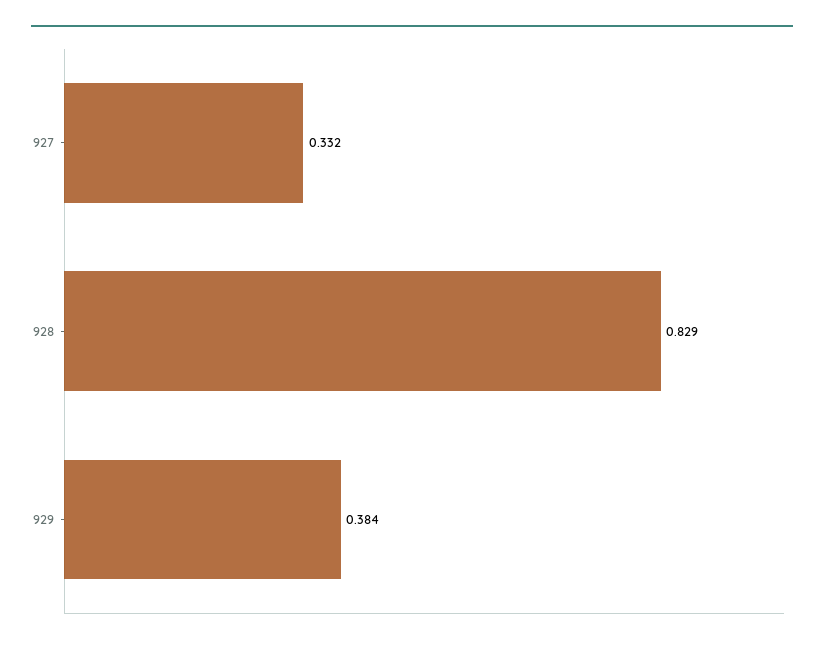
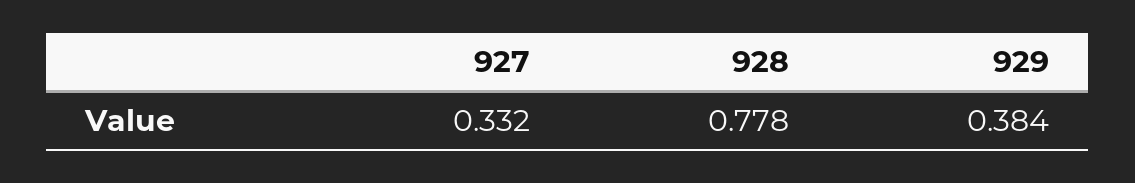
928: 0.829 -> 0.778

